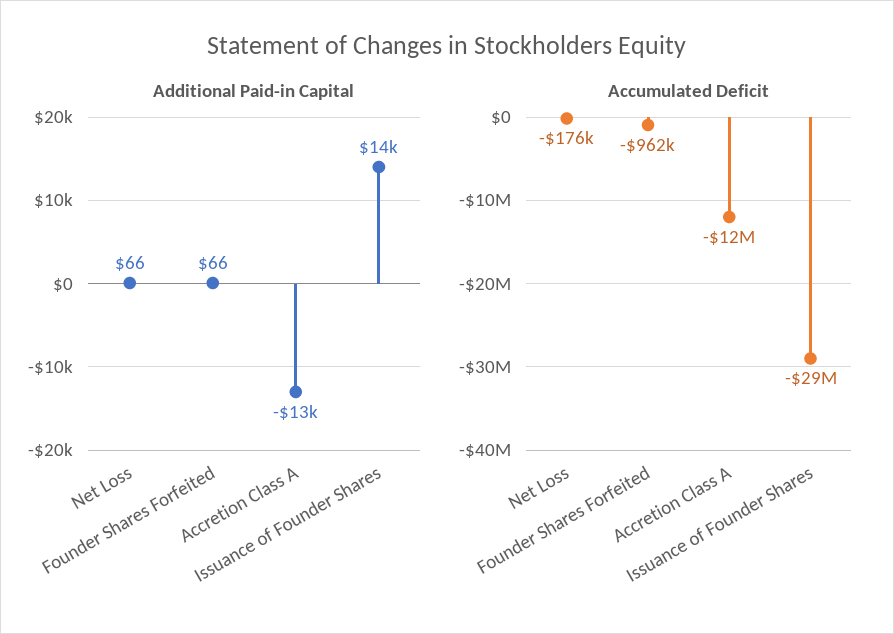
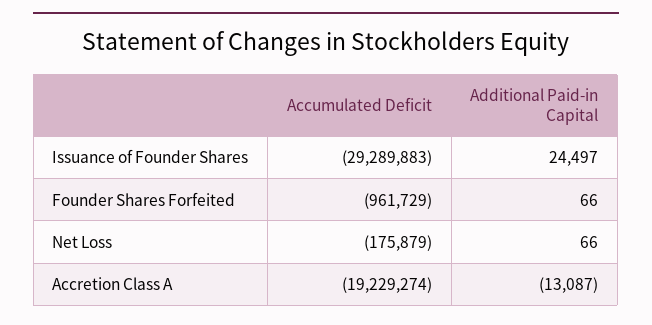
Additional Paid-in Capital, Issuance of Founder Shares: 14000 -> 24497
Accumulated Deficit, Accretion Class A: -12000000 -> -19229274

